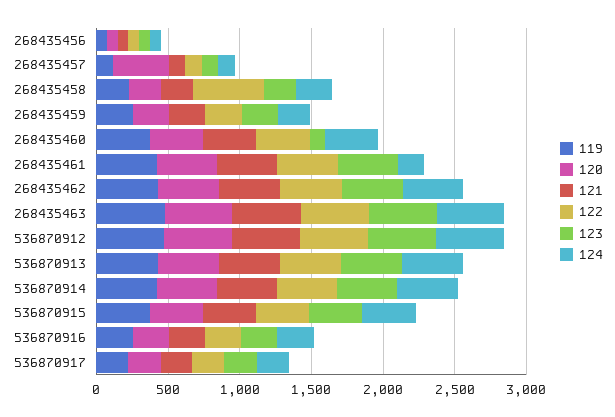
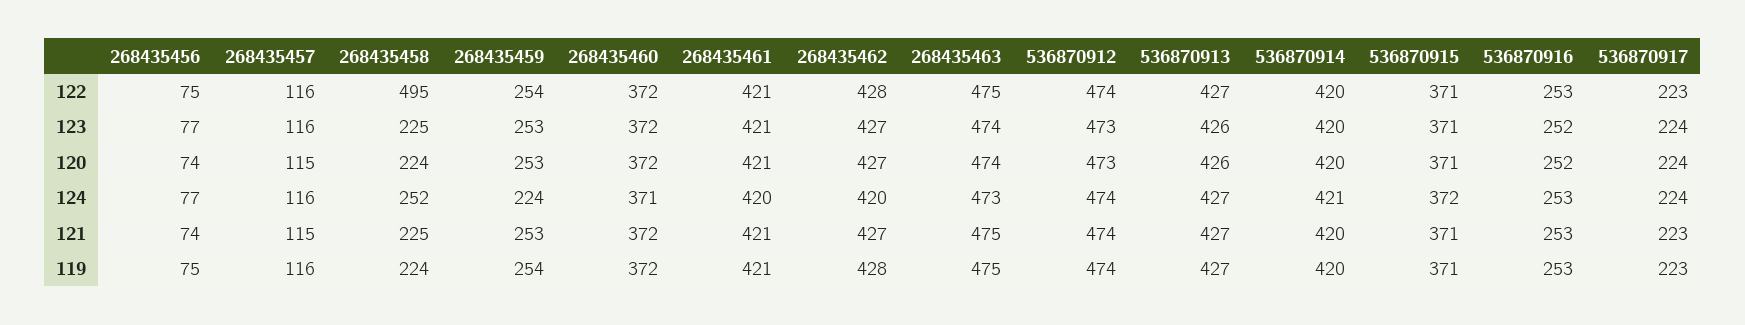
120, 268435457: 400 -> 115
123, 268435460: 100 -> 372
124, 268435461: 200 -> 420

